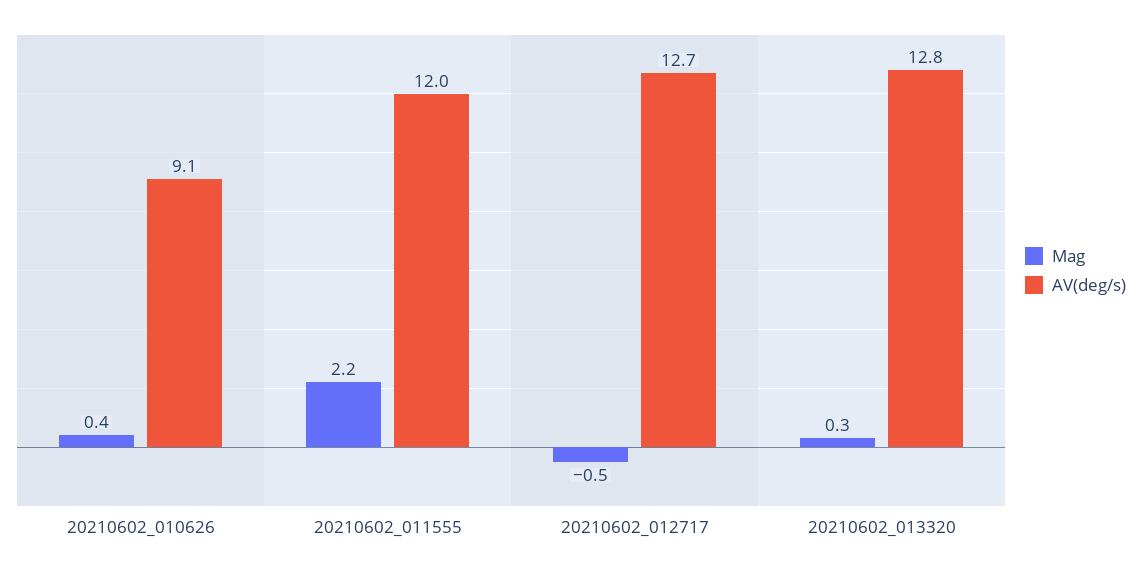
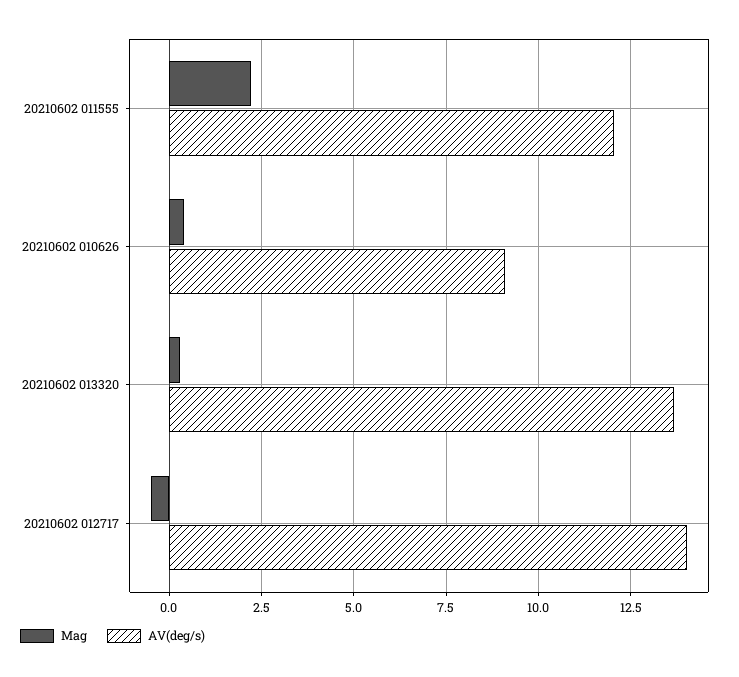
AV(deg/s), 20210602_012717: 12.7 -> 14
AV(deg/s), 20210602_013320: 12.8 -> 13.75

